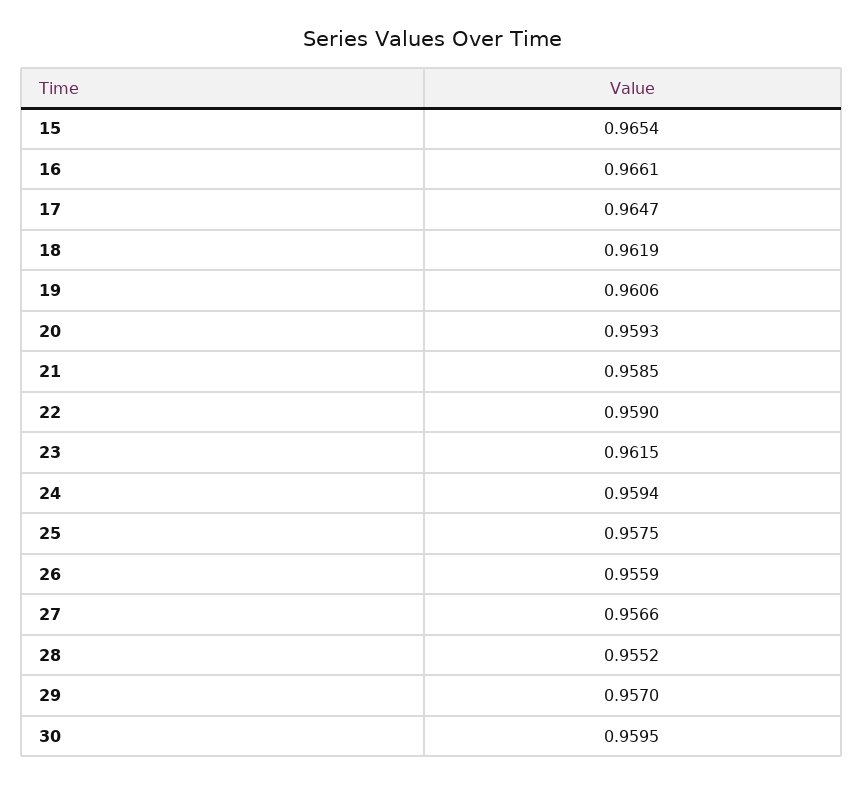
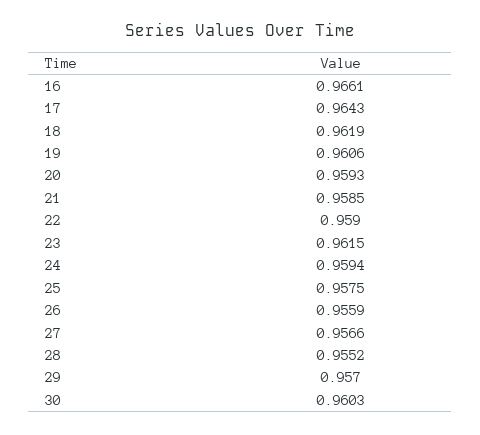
15: 0.9654 -> none
17: 0.9647 -> 0.9643
30: 0.9595 -> 0.9603

